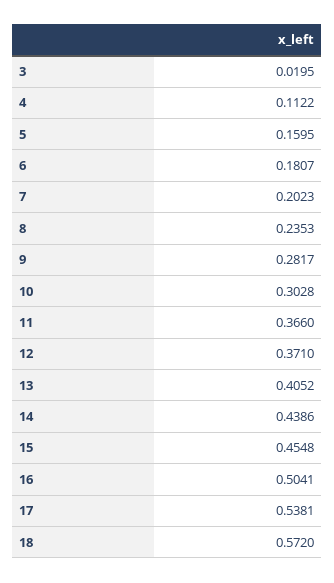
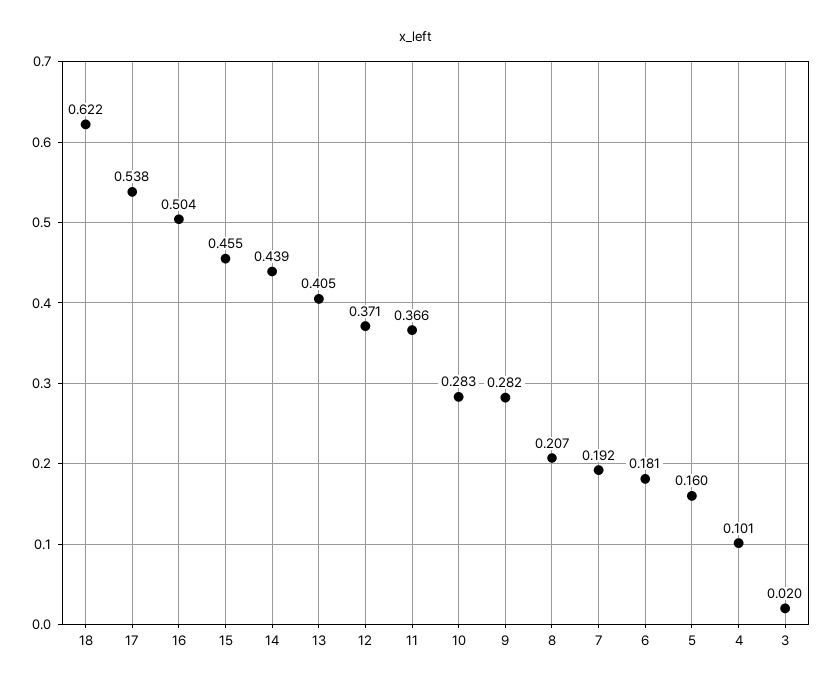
4: 0.1122 -> 0.101
7: 0.2023 -> 0.192
8: 0.2353 -> 0.207
10: 0.3028 -> 0.283
18: 0.572 -> 0.622

